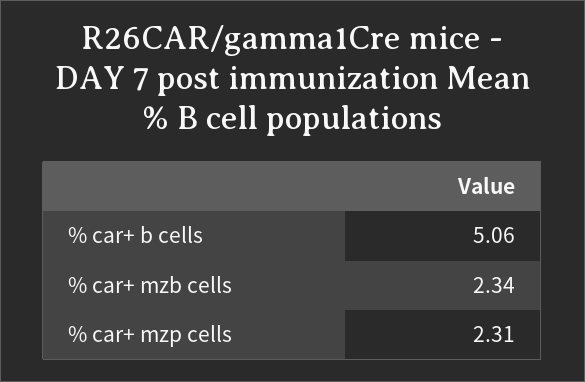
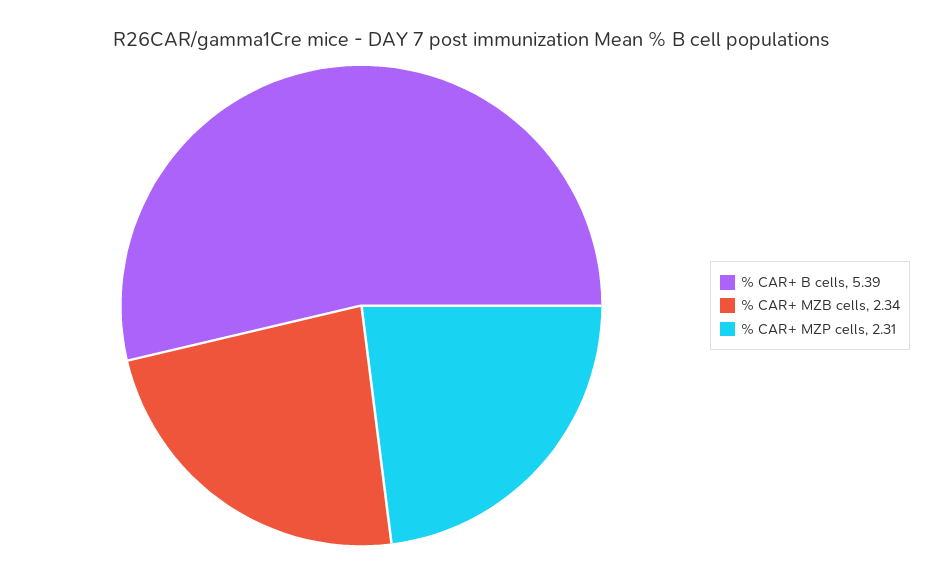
% car+ b cells: 5.06 -> 5.39

